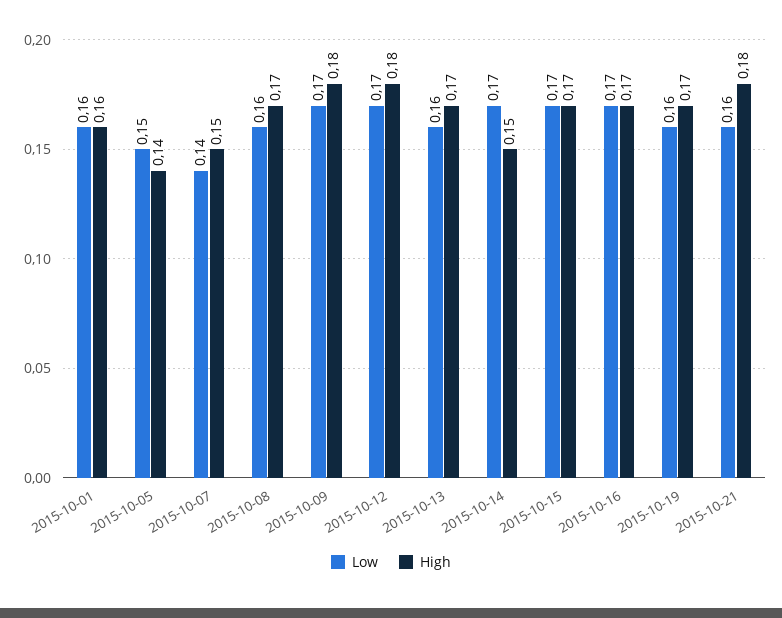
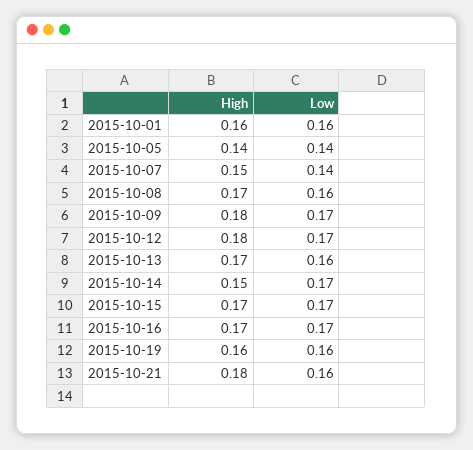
Low, 2015-10-05: 0.15 -> 0.14
High, 2015-10-19: 0.17 -> 0.16

